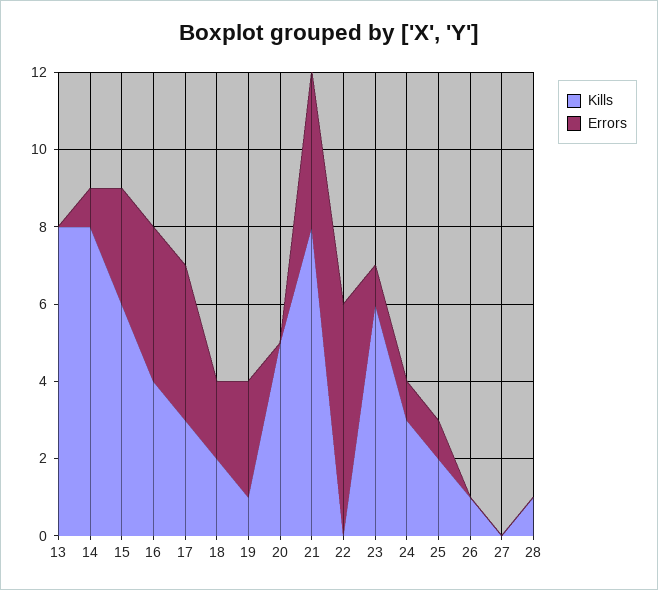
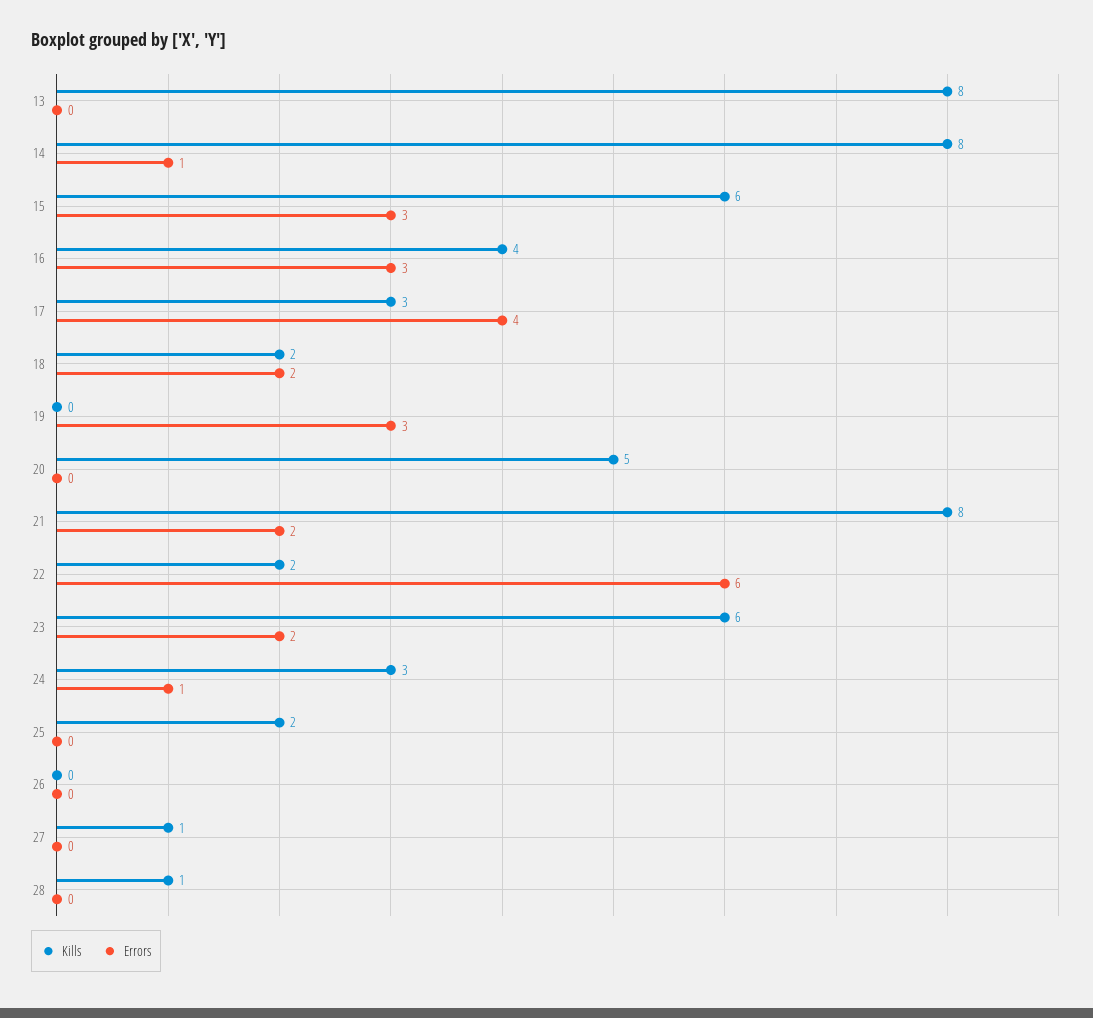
Errors, 16: 4 -> 3
Kills, 19: 1 -> 0
Errors, 21: 4 -> 2
Kills, 22: 0 -> 2
Errors, 23: 1 -> 2
Errors, 25: 1 -> 0
Kills, 26: 1 -> 0
Kills, 27: 0 -> 1

